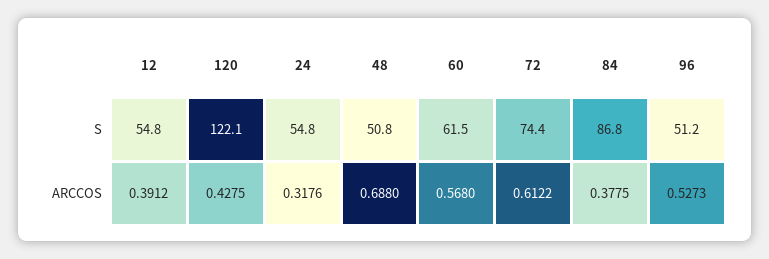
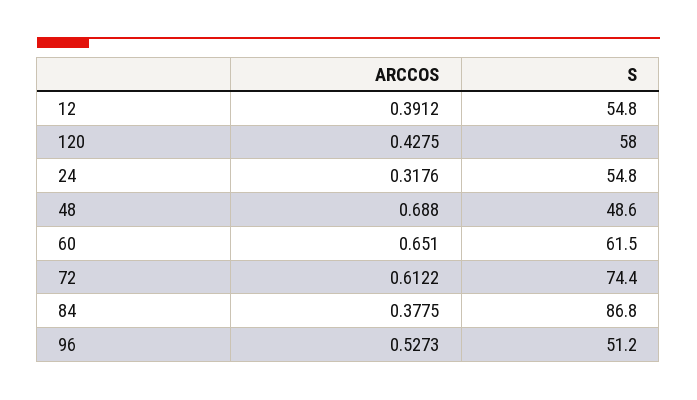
120, S: 122.1 -> 58
48, S: 50.8 -> 48.6
60, ARCCOS: 0.568 -> 0.651

